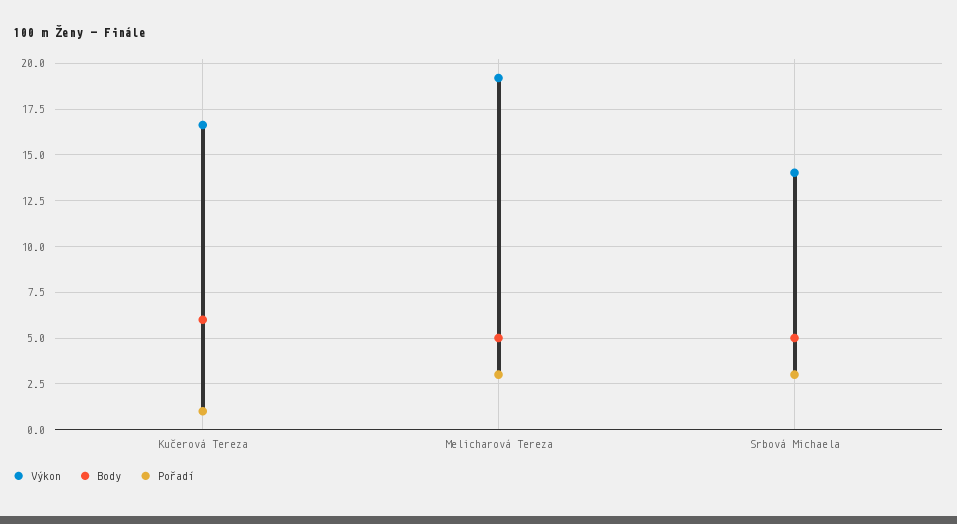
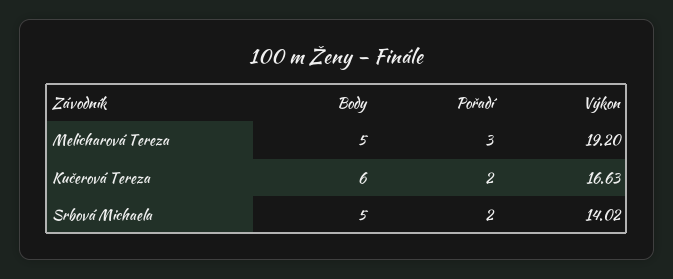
Pořadí, Kučerová Tereza: 1 -> 2
Pořadí, Srbová Michaela: 3 -> 2

